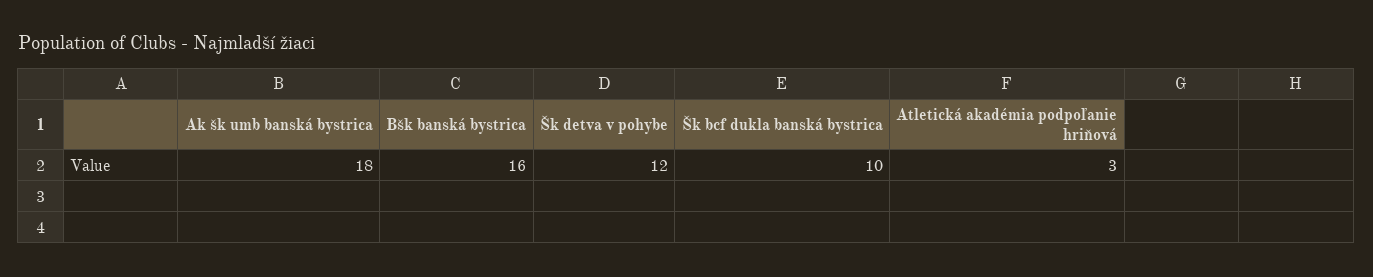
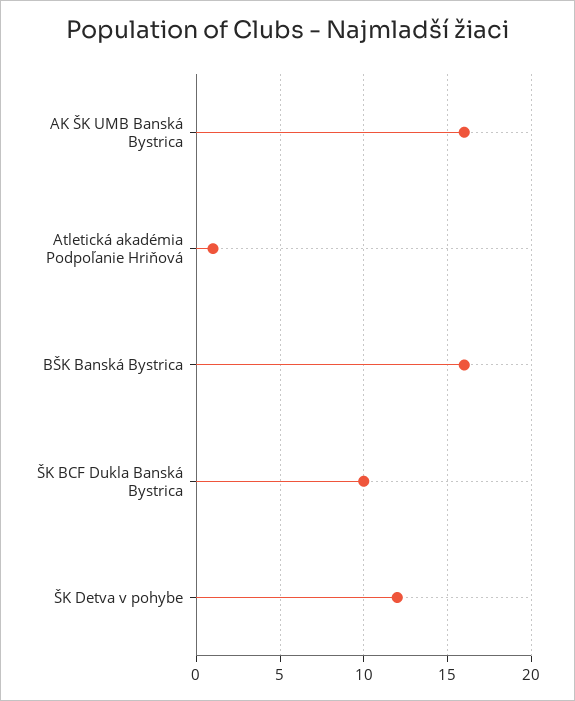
Ak šk umb banská bystrica: 18 -> 16
Atletická akadémia podpoľanie hriňová: 3 -> 1

